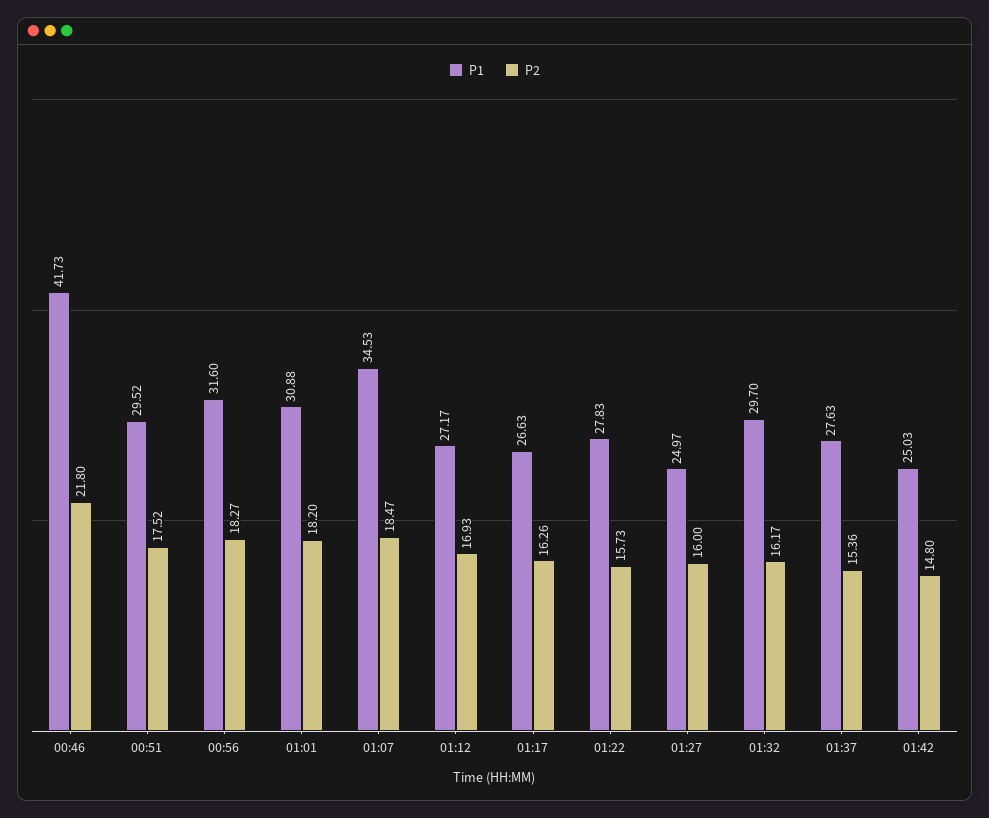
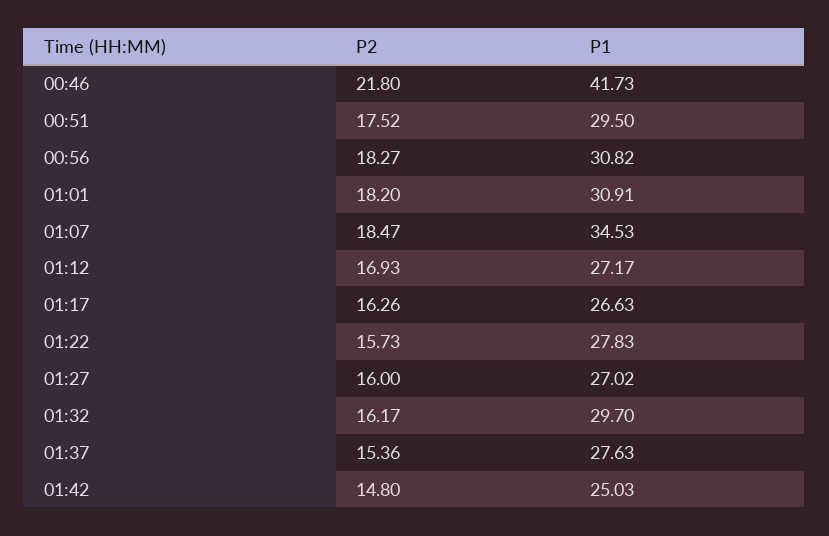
P1, 00:51: 29.52 -> 29.5
P1, 00:56: 31.6 -> 30.82
P1, 01:01: 30.88 -> 30.91
P1, 01:27: 24.97 -> 27.02

